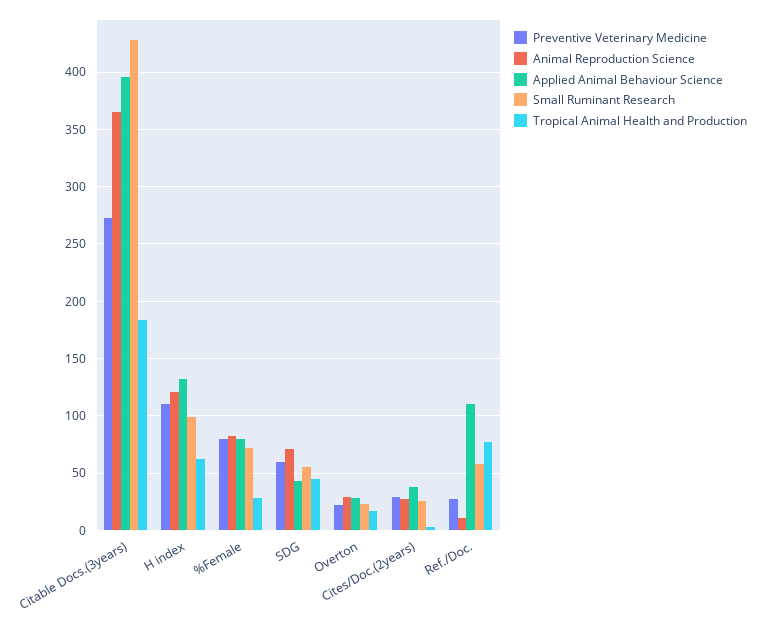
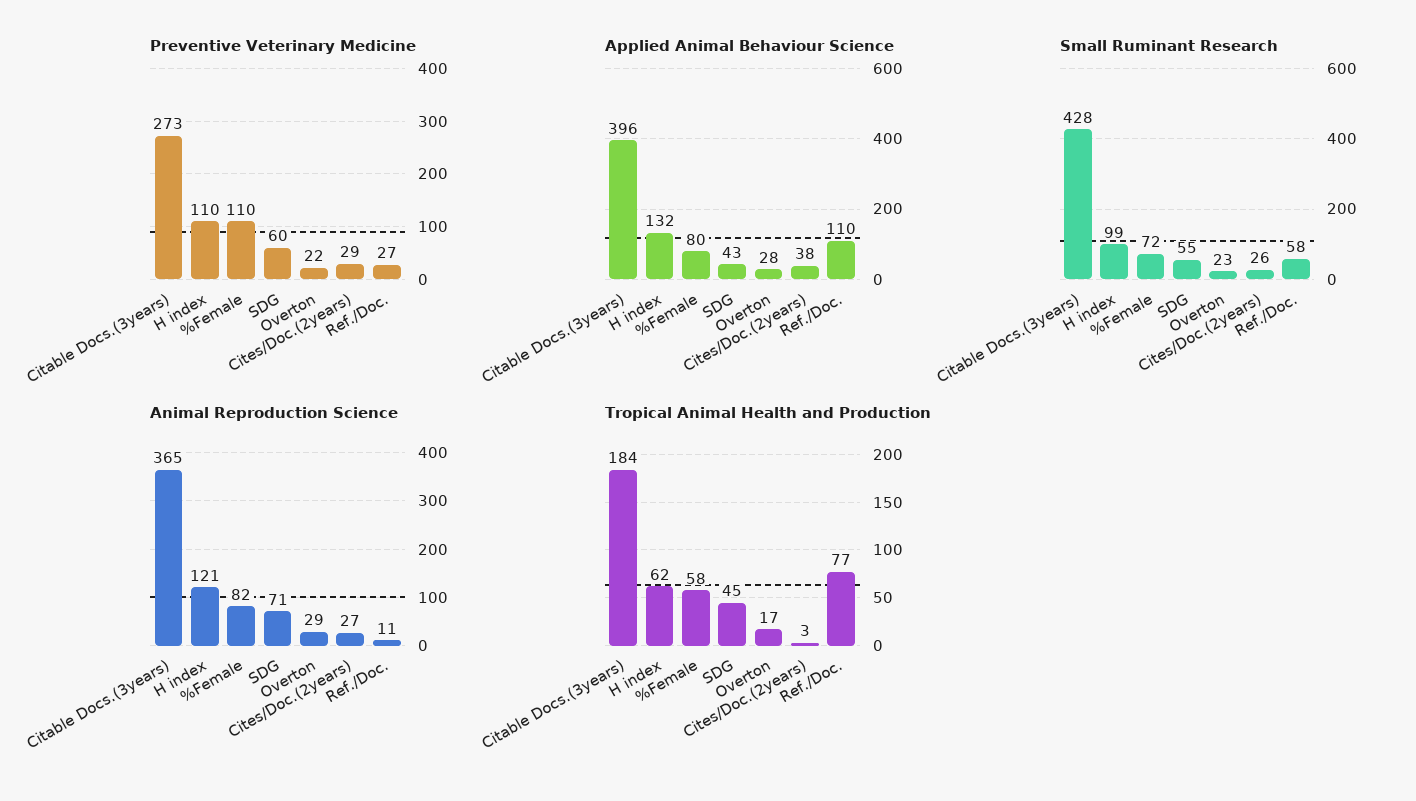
Preventive Veterinary Medicine, %Female: 80 -> 110
Tropical Animal Health and Production, %Female: 30 -> 58

